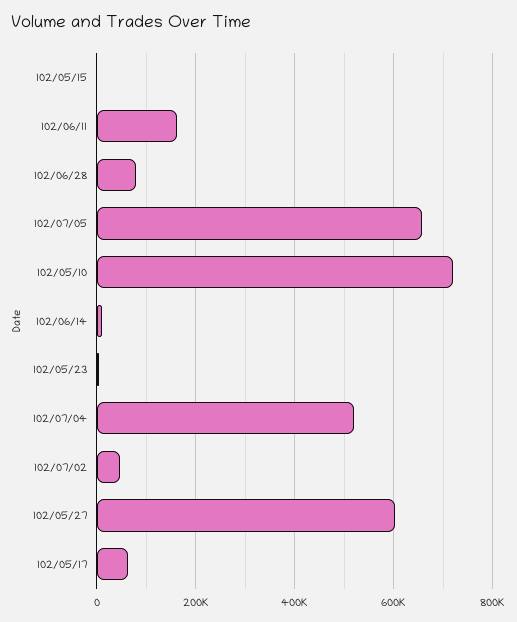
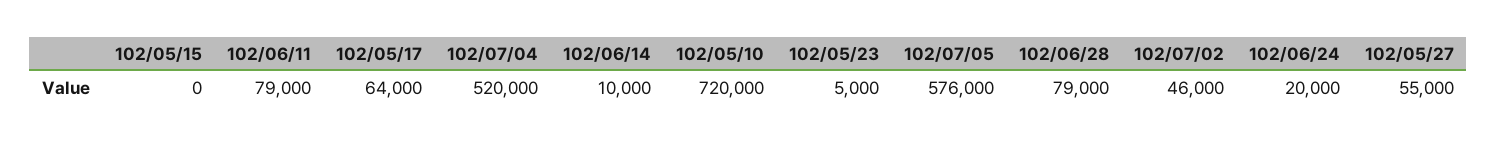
102/06/11: 160000 -> 79000
102/07/05: 660000 -> 576000
102/05/27: 600000 -> 55000
102/06/24: none -> 20000

